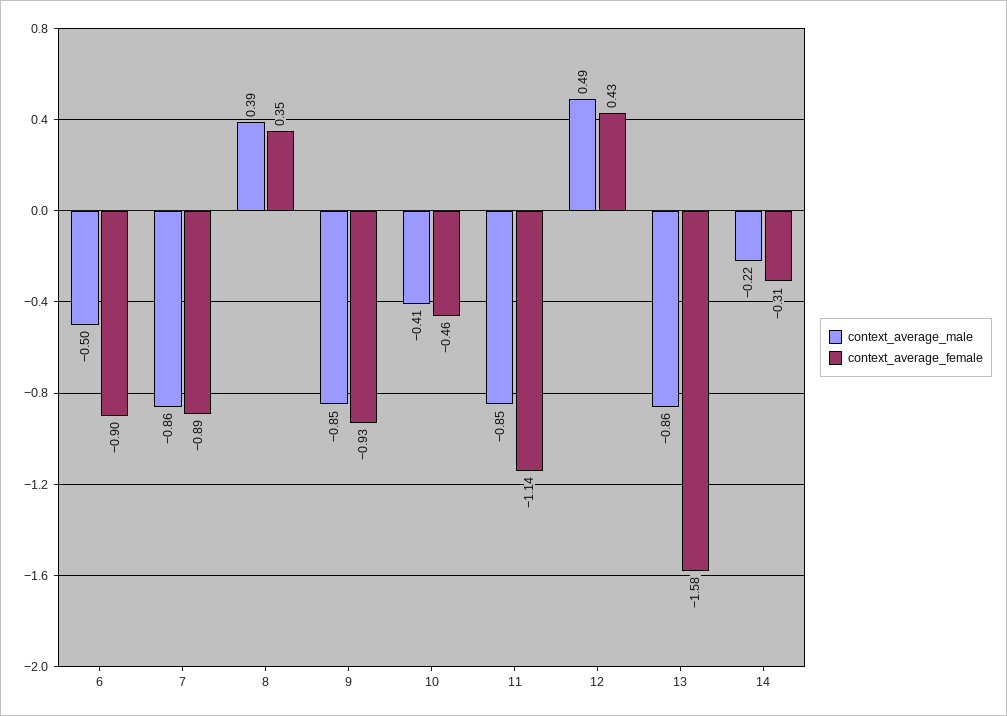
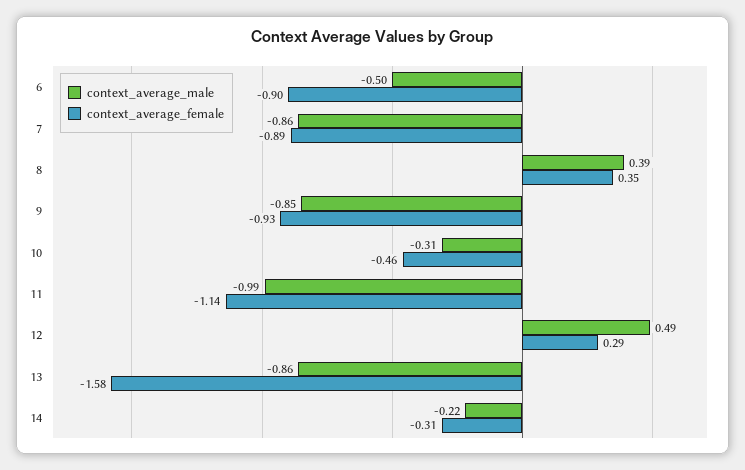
context_average_male, 10: -0.41 -> -0.31
context_average_male, 11: -0.85 -> -0.99
context_average_female, 12: 0.43 -> 0.29

